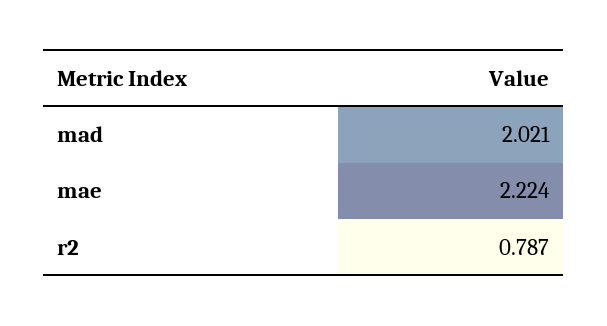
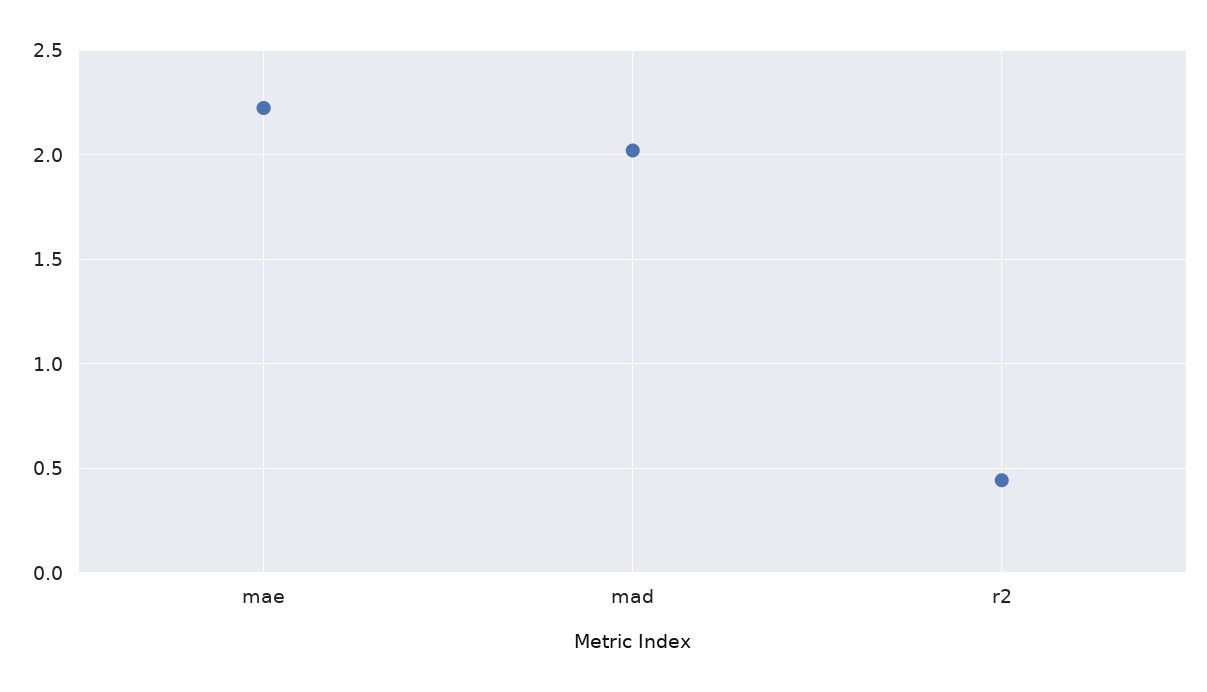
r2: 0.787 -> 0.45

